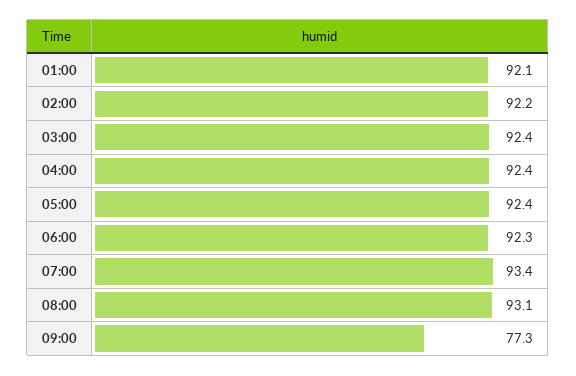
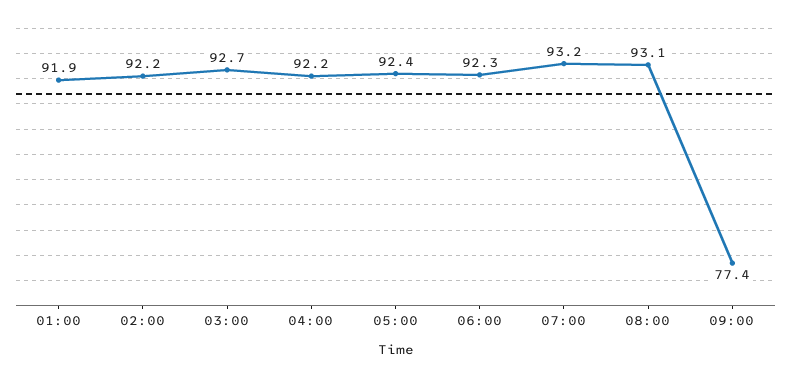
01:00: 92.1 -> 91.9
03:00: 92.4 -> 92.7
04:00: 92.4 -> 92.2
07:00: 93.4 -> 93.2
09:00: 77.3 -> 77.4

